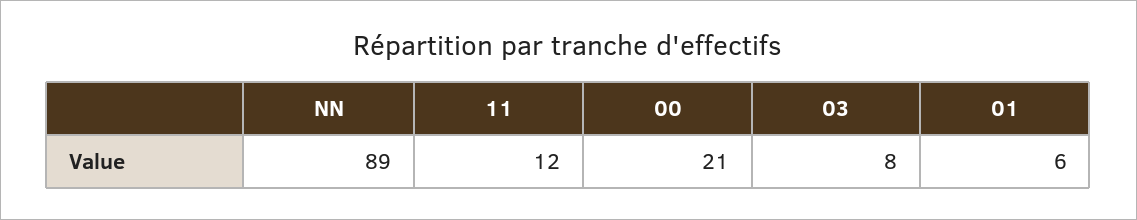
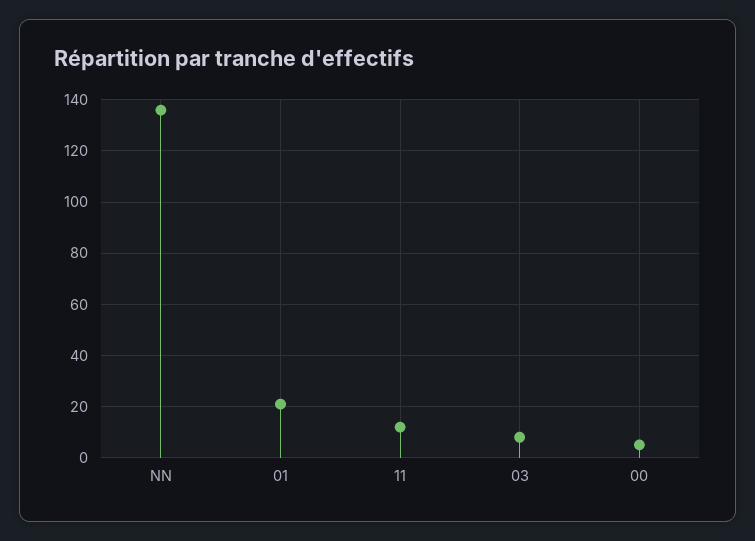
NN: 89 -> 135
00: 21 -> 5
01: 6 -> 20

